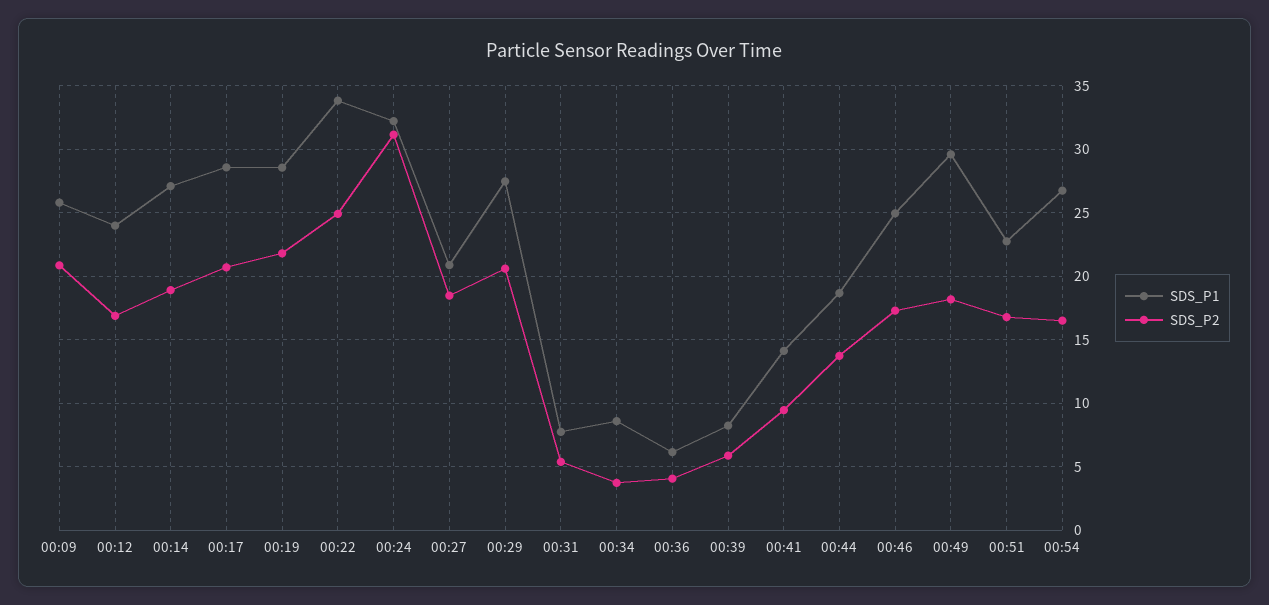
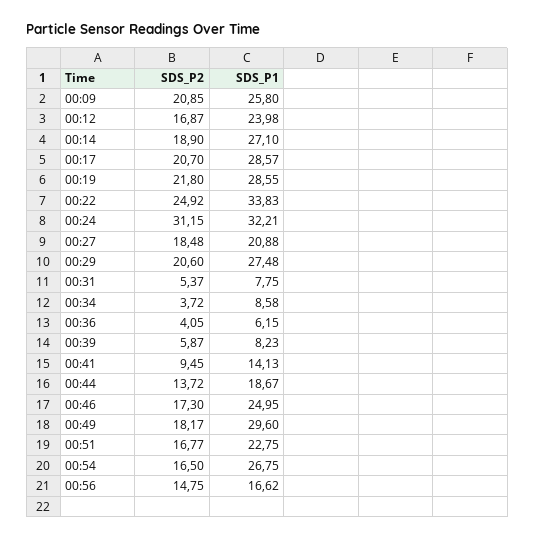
SDS_P2, 00:56: none -> 14.75
SDS_P1, 00:56: none -> 16.62

